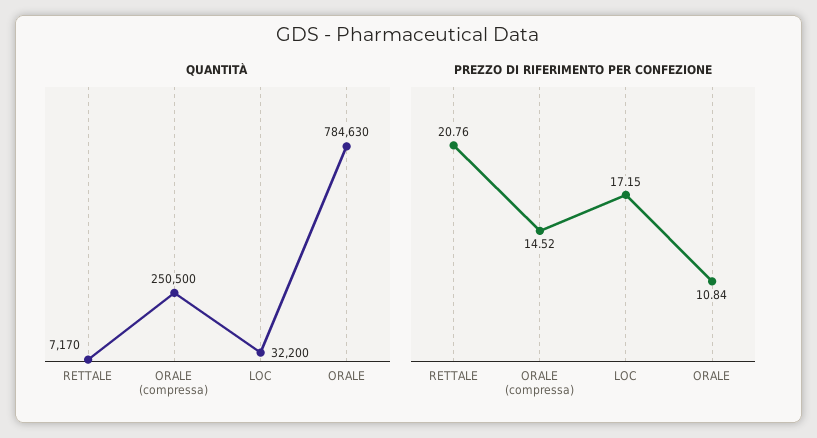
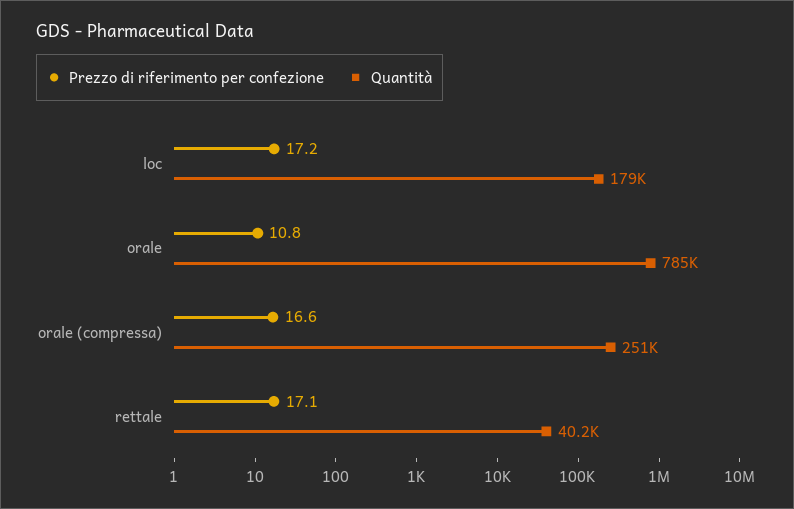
QUANTITÀ, RETTALE: 7170 -> 40200
QUANTITÀ, LOC: 32200 -> 179000
PREZZO DI RIFERIMENTO PER CONFEZIONE, RETTALE: 20.76 -> 17.1
PREZZO DI RIFERIMENTO PER CONFEZIONE, ORALE (compressa): 14.52 -> 16.6

